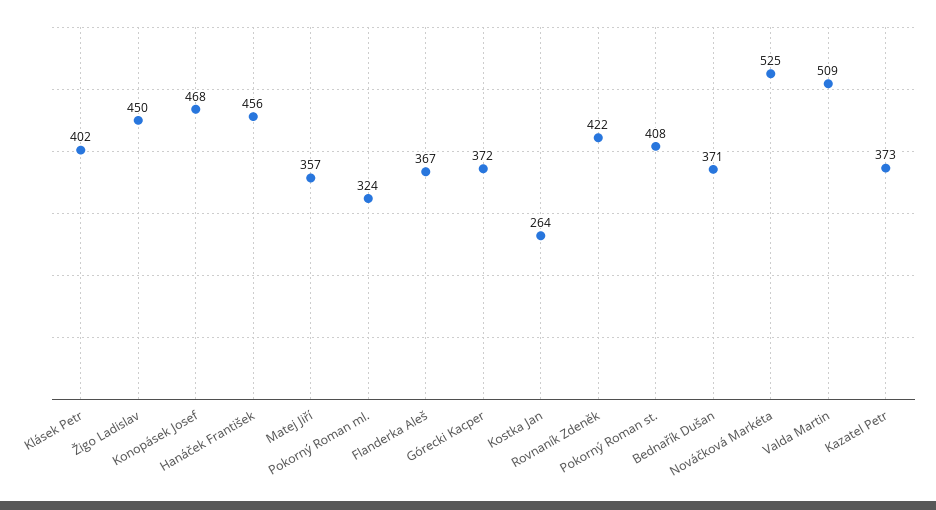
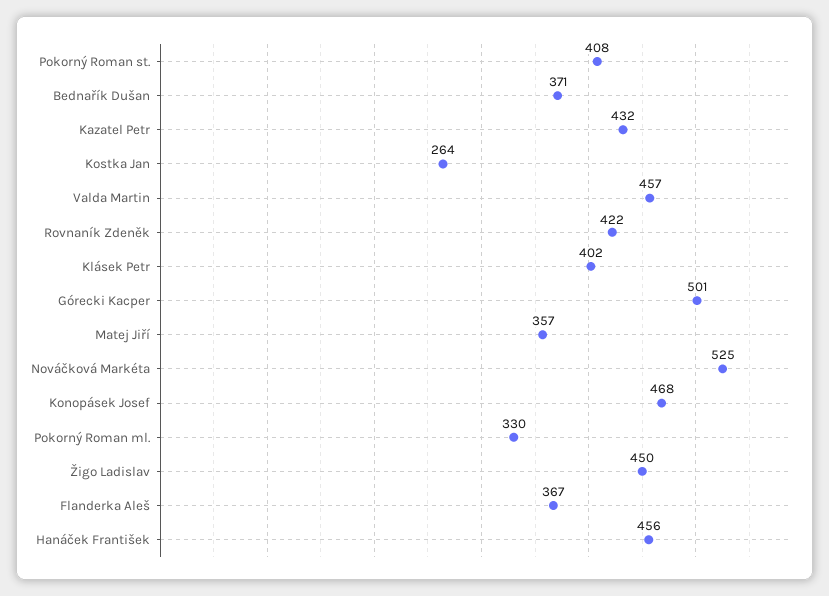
Pokorný Roman ml.: 324 -> 330
Górecki Kacper: 372 -> 501
Valda Martin: 509 -> 457
Kazatel Petr: 373 -> 432

